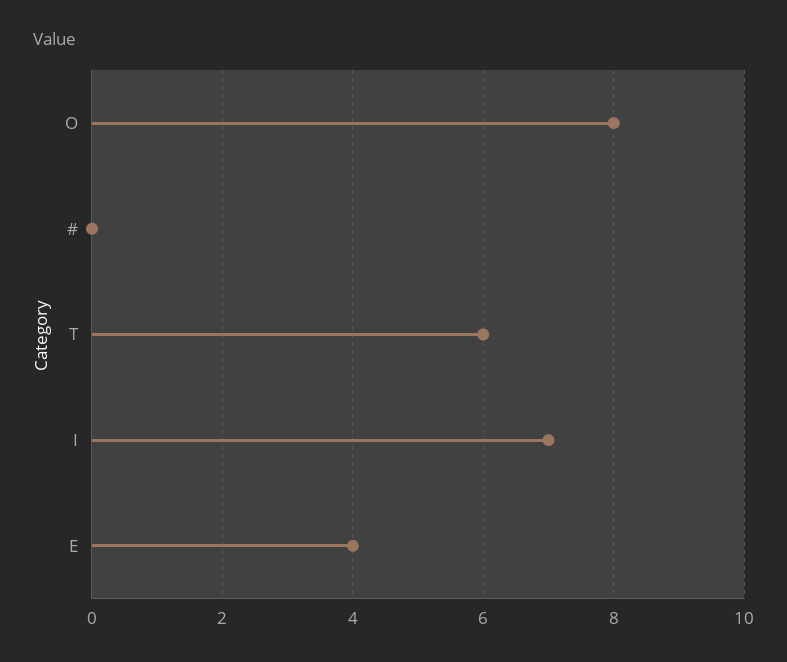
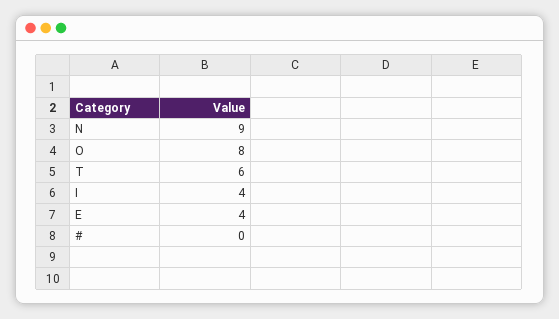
I: 7 -> 4
N: none -> 9

